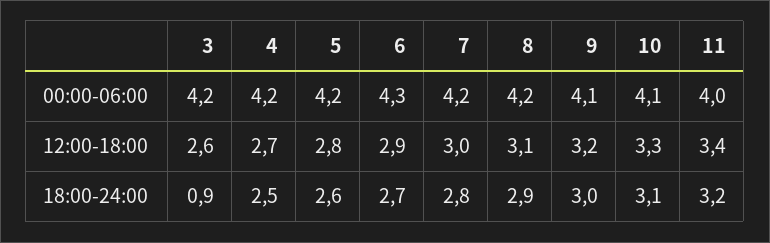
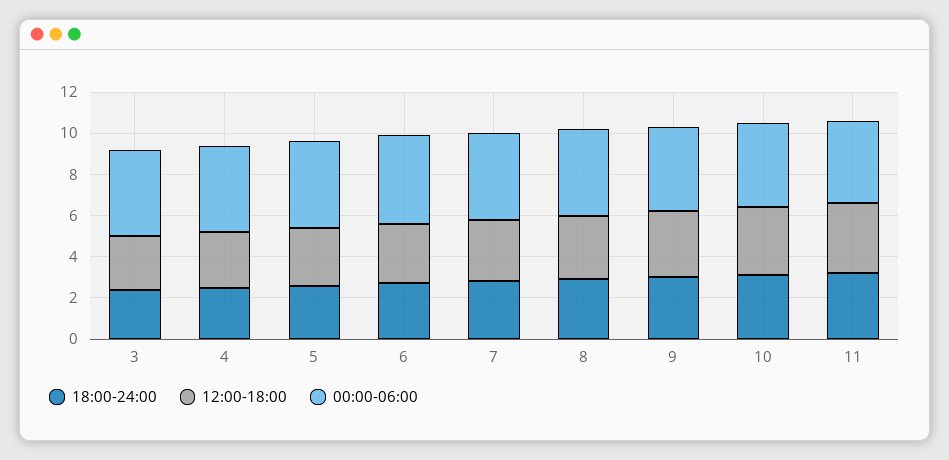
18:00-24:00, 3: 0.9 -> 2.5

